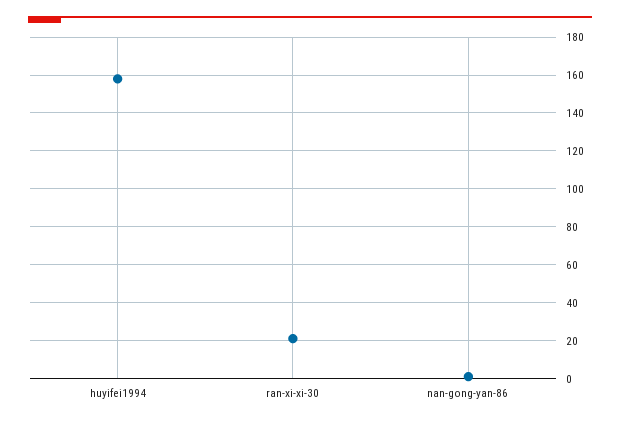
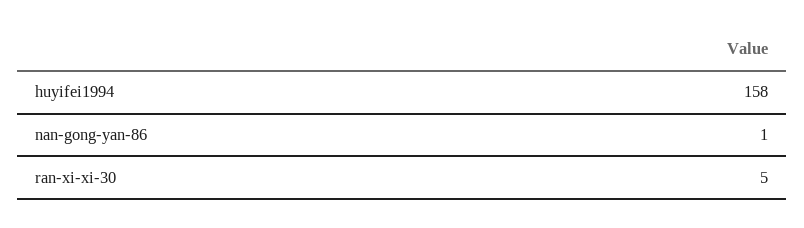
ran-xi-xi-30: 20 -> 5

